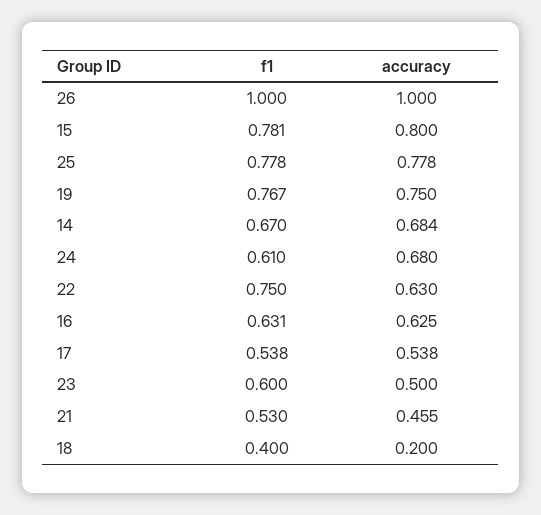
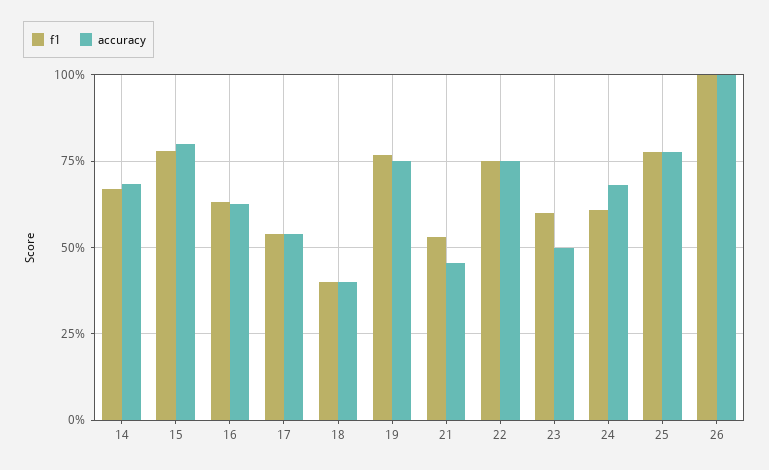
accuracy, 22: 0.63 -> 0.75
accuracy, 18: 0.2 -> 0.4

